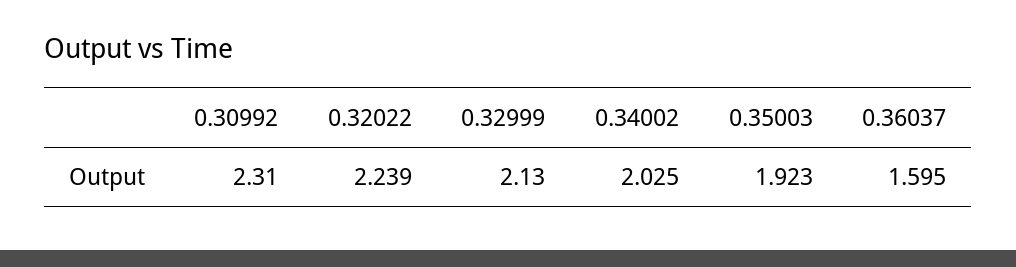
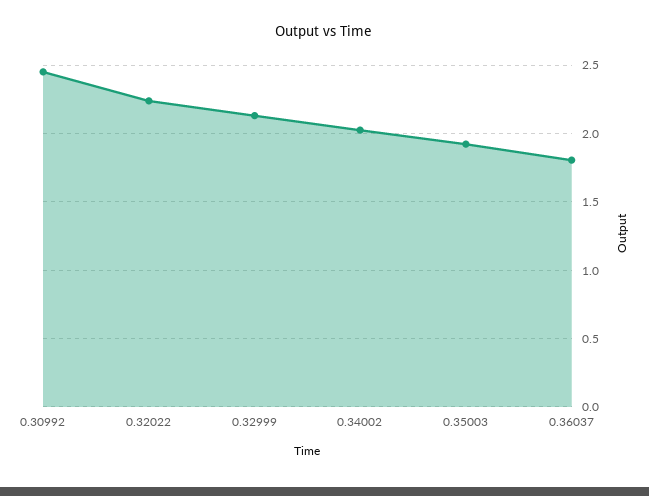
0.30992: 2.31 -> 2.45
0.36037: 1.595 -> 1.8

